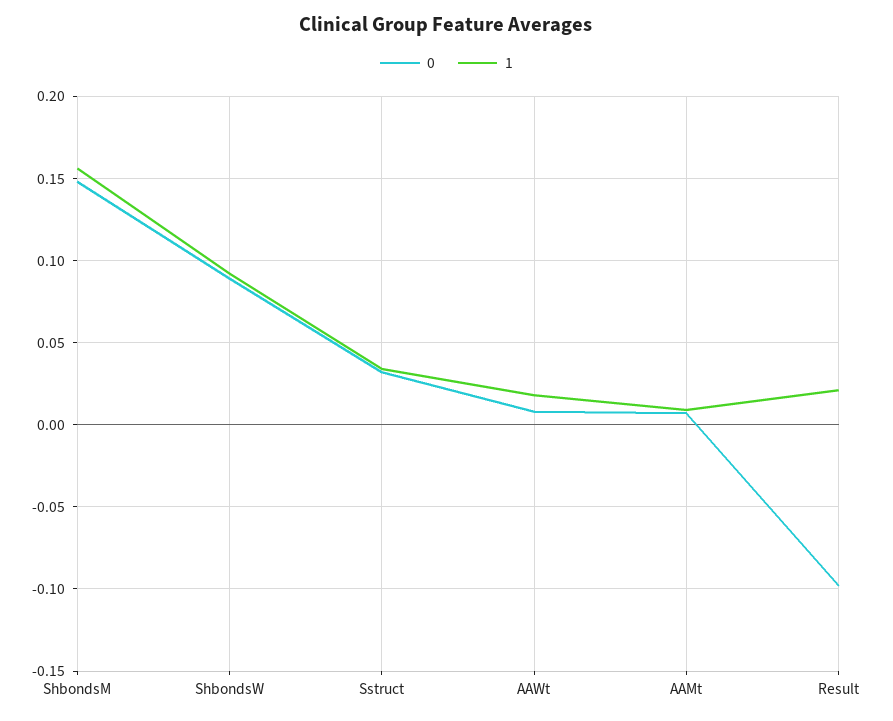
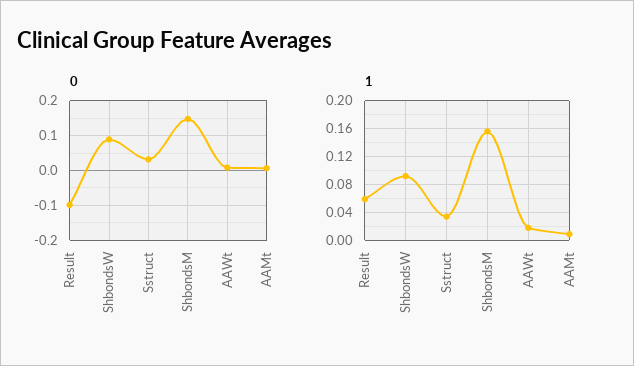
1, Result: 0.02 -> 0.06

